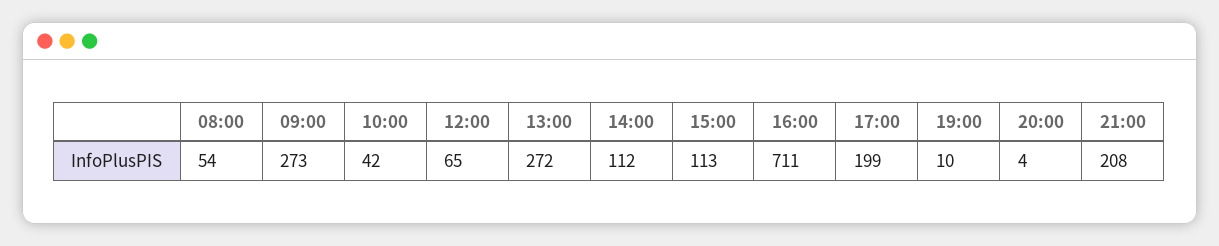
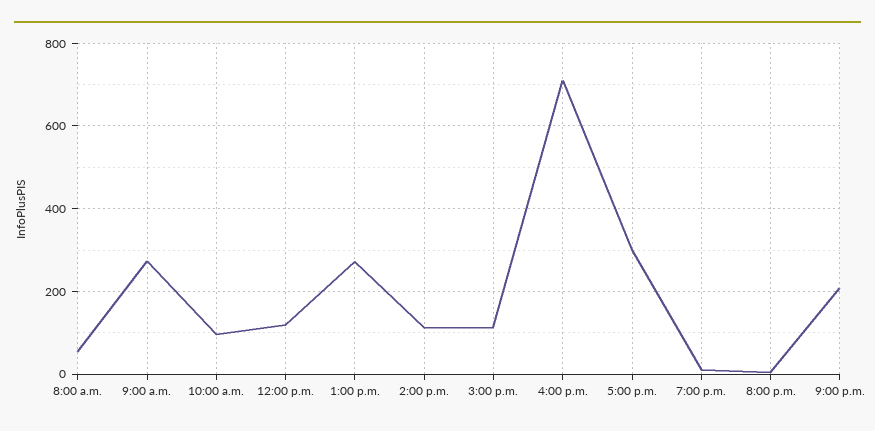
10:00: 42 -> 100
12:00: 65 -> 120
17:00: 199 -> 300

